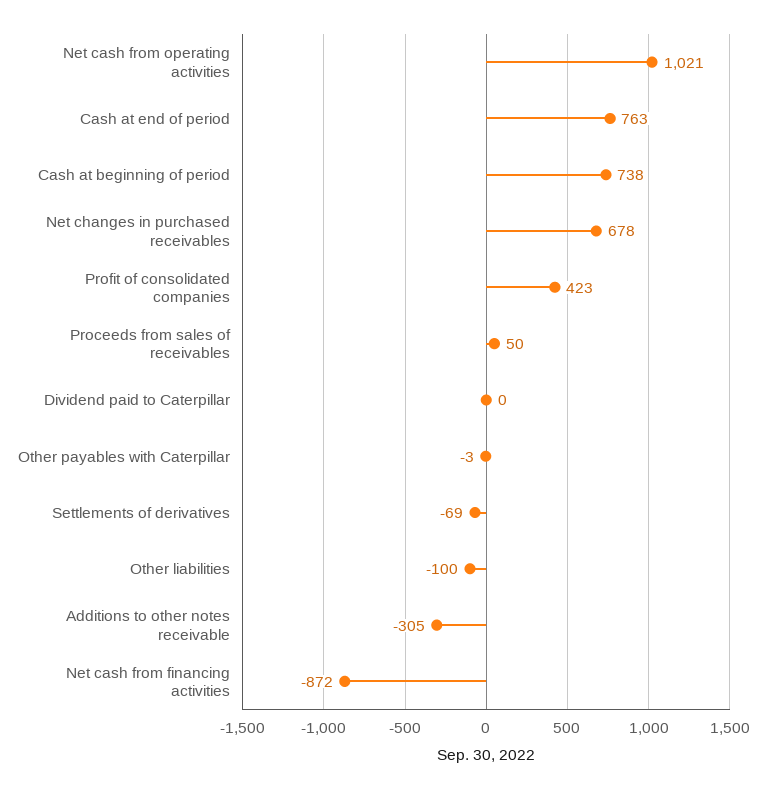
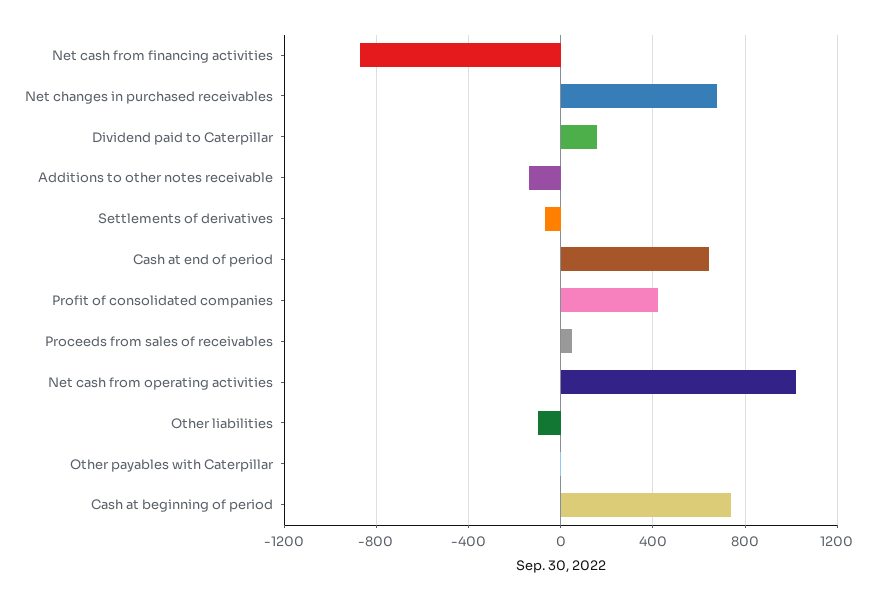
Cash at end of period: 763 -> 650
Dividend paid to Caterpillar: 0 -> 150
Additions to other notes receivable: -305 -> -150

